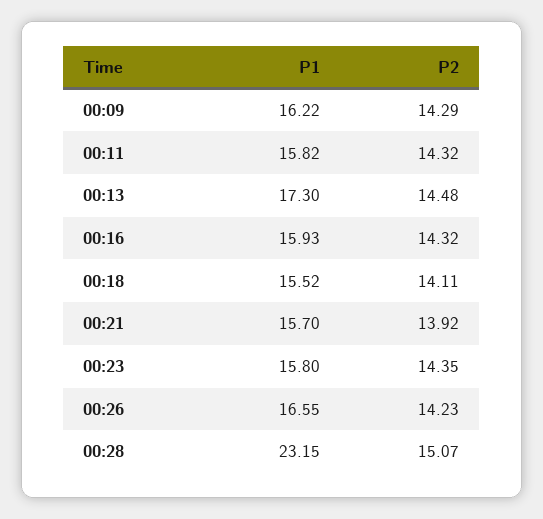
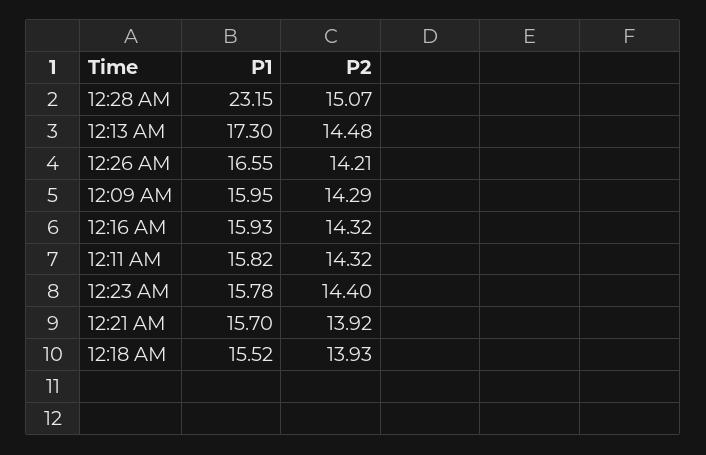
P1, 00:09: 16.22 -> 15.95
P2, 00:18: 14.11 -> 13.93
P1, 00:23: 15.8 -> 15.78
P2, 00:23: 14.35 -> 14.4
P2, 00:26: 14.23 -> 14.21

